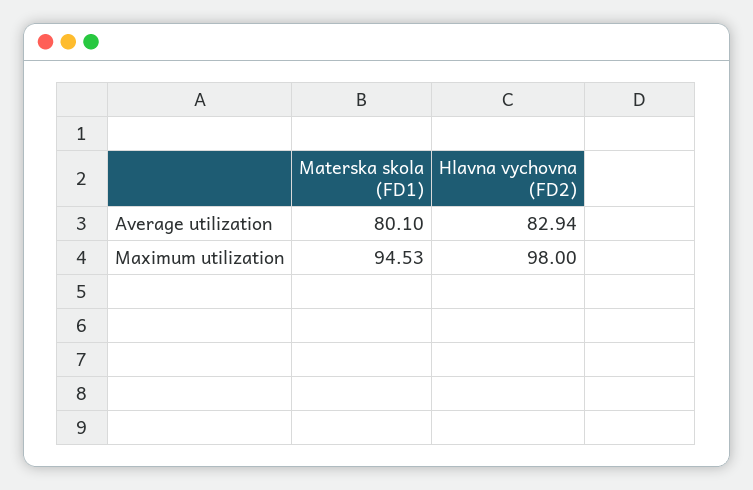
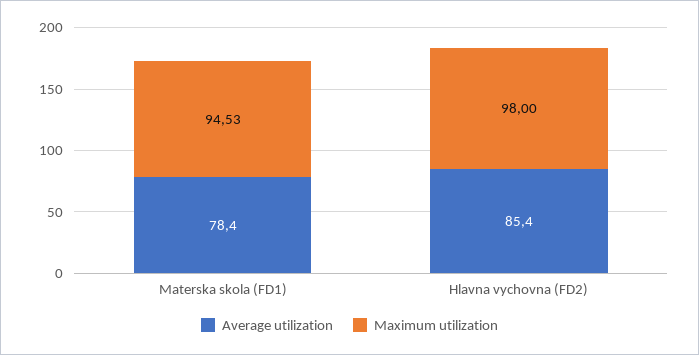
Average utilization, Materska skola (FD1): 80.1 -> 78.4
Average utilization, Hlavna vychovna (FD2): 82.94 -> 85.4

